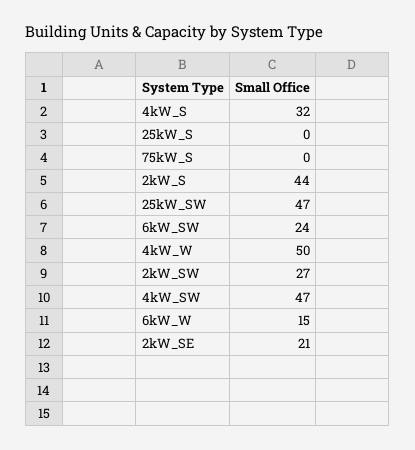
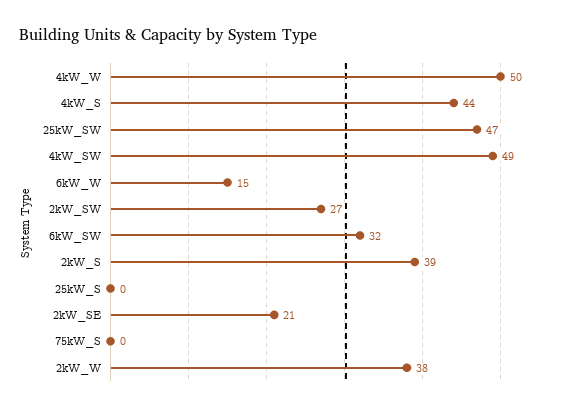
4kW_S: 32 -> 44
2kW_S: 44 -> 39
6kW_SW: 24 -> 32
4kW_SW: 47 -> 49
2kW_W: none -> 38

